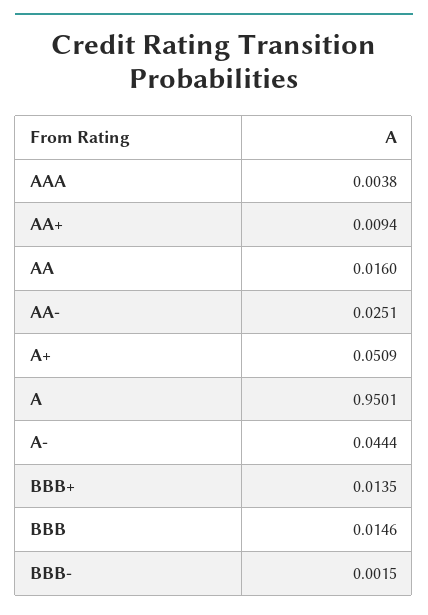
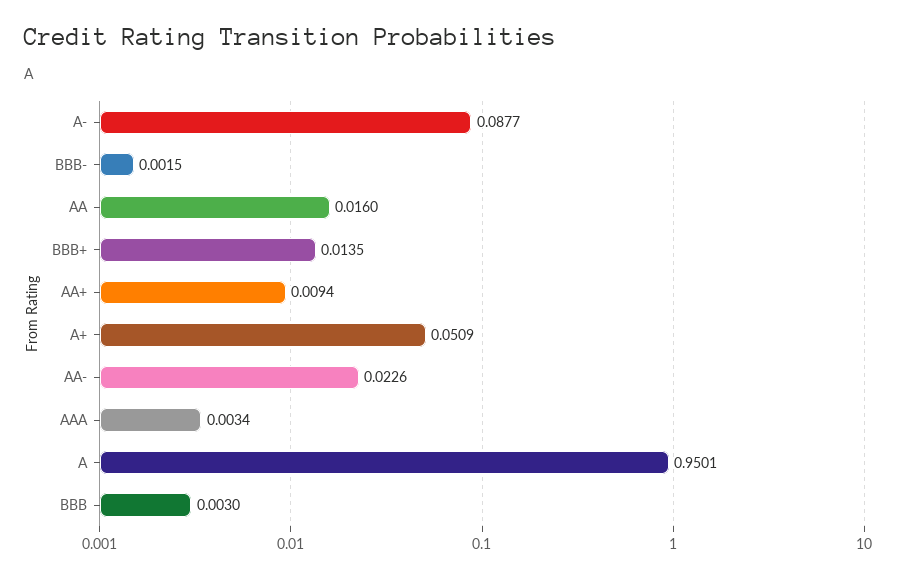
AAA: 0.0038 -> 0.0034
AA-: 0.0251 -> 0.0226
A-: 0.0444 -> 0.0877
BBB: 0.0146 -> 0.003

